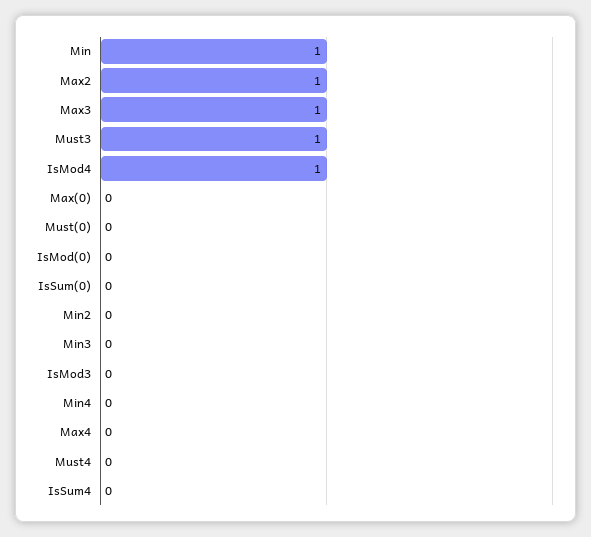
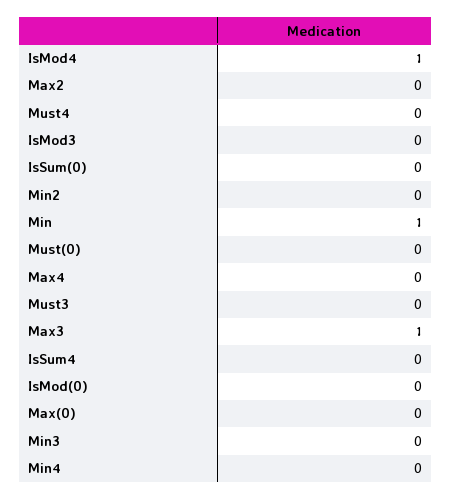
Max2: 1 -> 0
Must3: 1 -> 0

